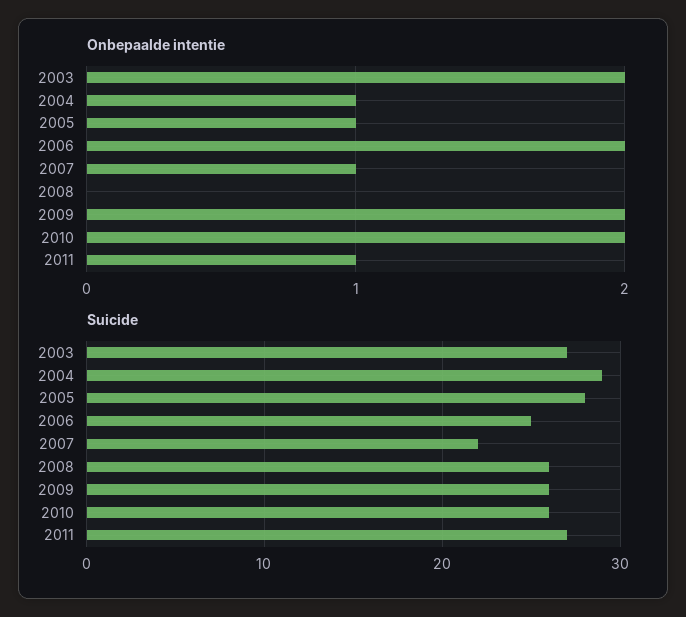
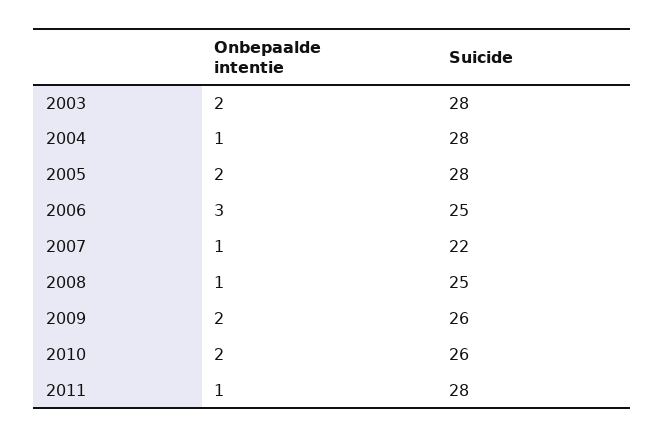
Onbepaalde intentie, 2005: 1 -> 2
Onbepaalde intentie, 2006: 2 -> 3
Onbepaalde intentie, 2008: 0 -> 1
Suicide, 2003: 27 -> 28
Suicide, 2004: 29 -> 28
Suicide, 2008: 26 -> 25
Suicide, 2011: 27 -> 28

